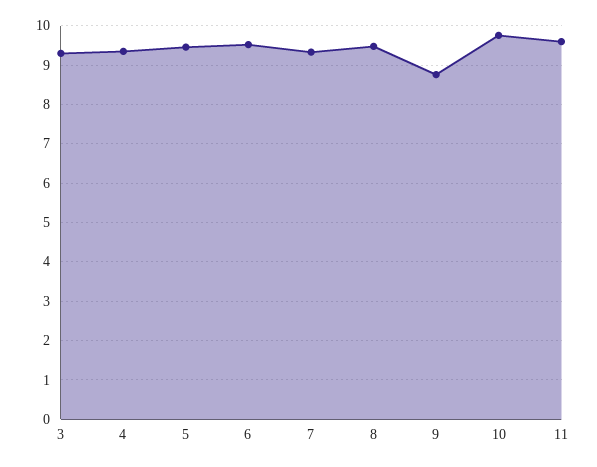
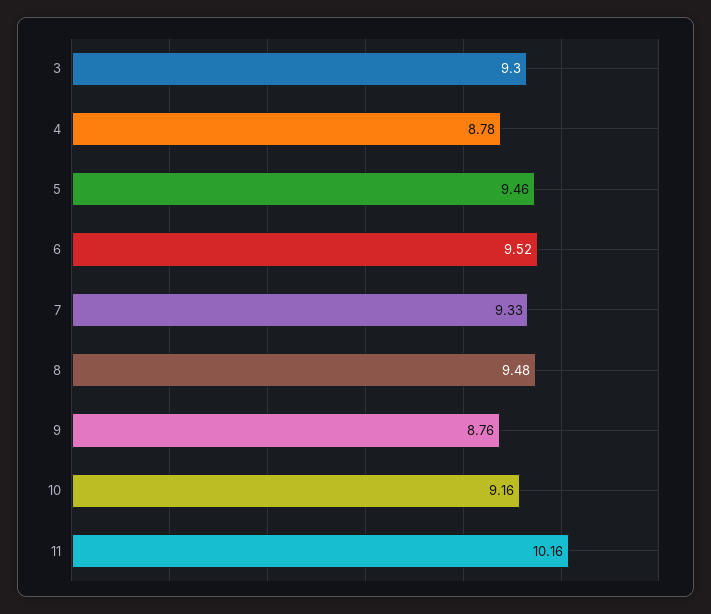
4: 9.4 -> 8.78
10: 9.8 -> 9.16
11: 9.6 -> 10.16

